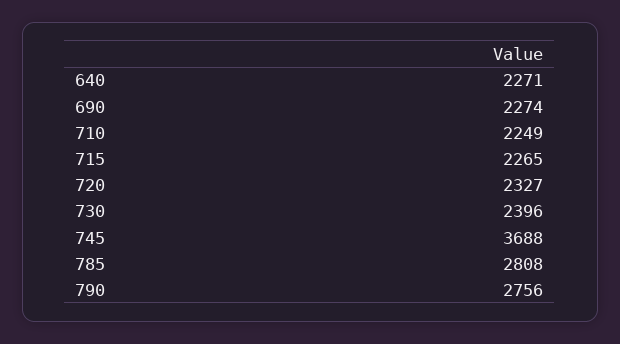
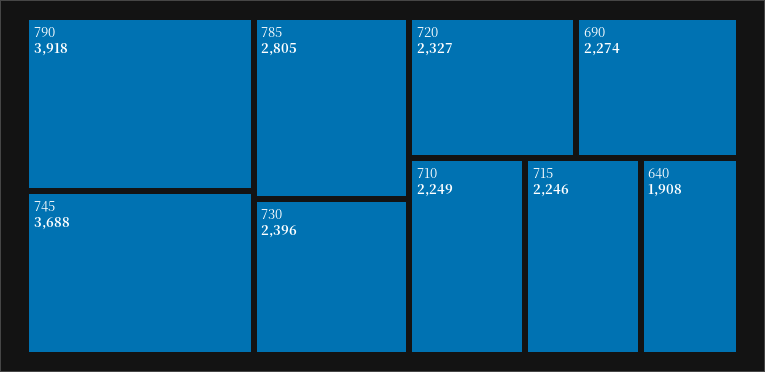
640: 2271 -> 1908
715: 2265 -> 2246
785: 2808 -> 2805
790: 2756 -> 3918

